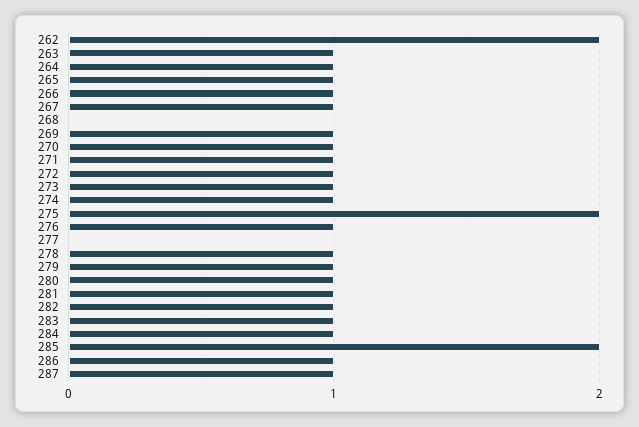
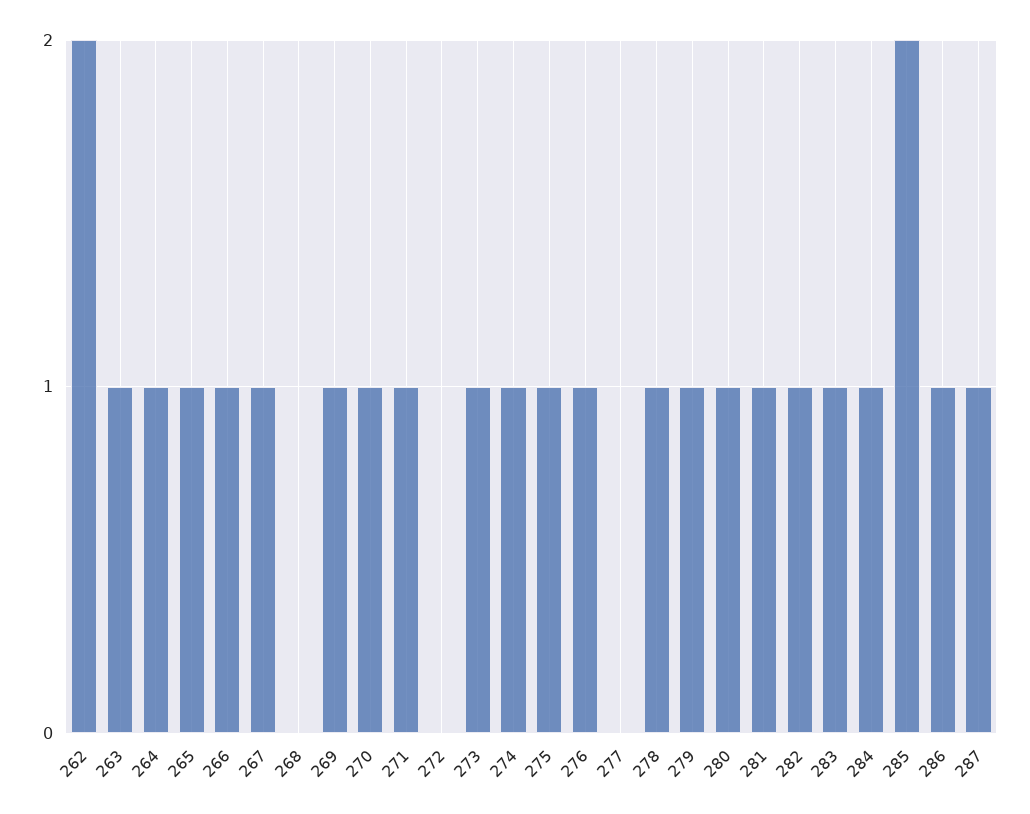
272: 1 -> 0
275: 2 -> 1

